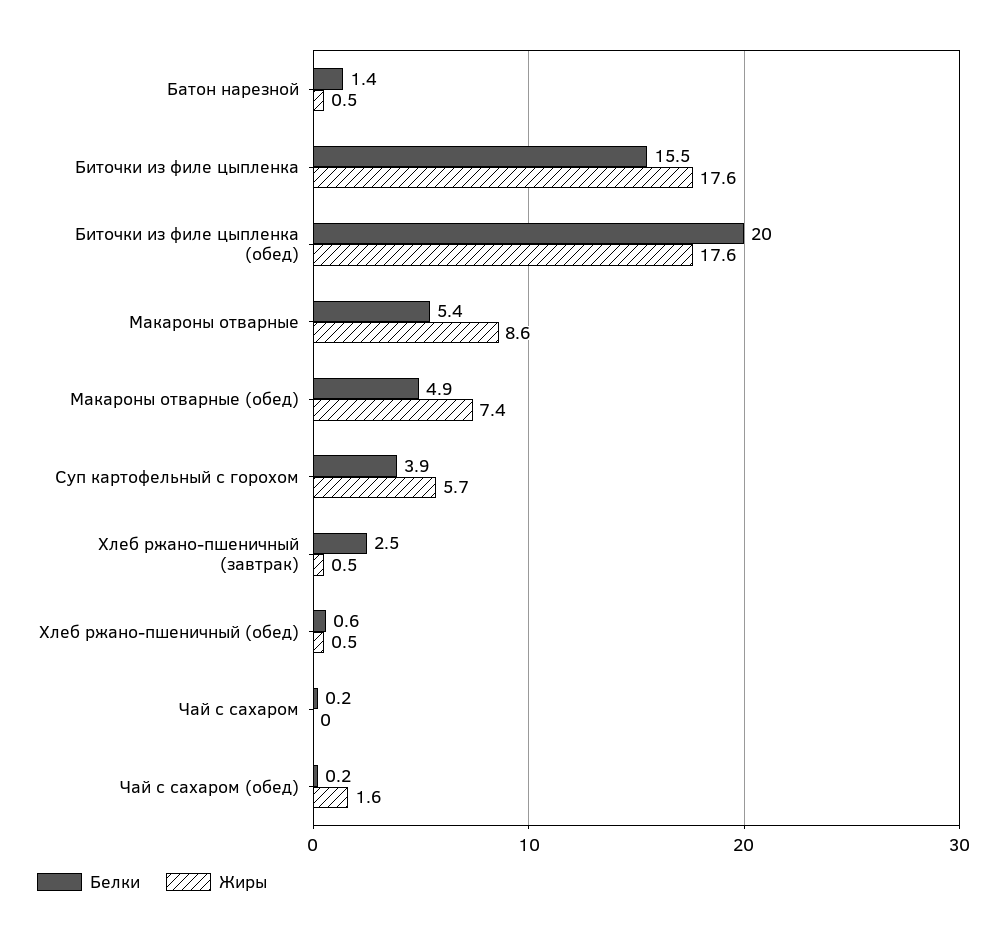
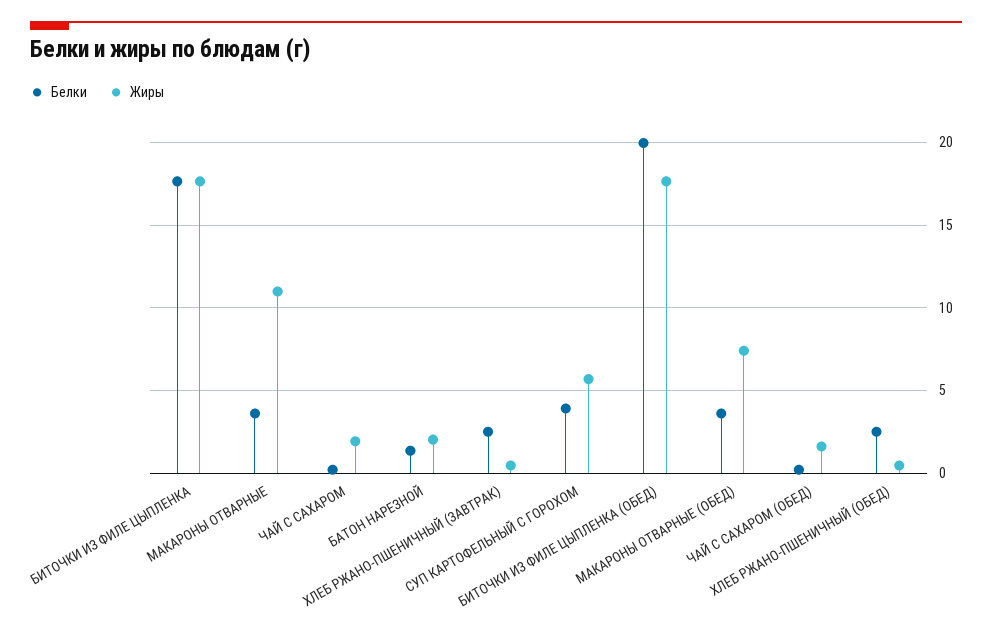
Жиры, Батон нарезной: 0.5 -> 2
Белки, Биточки из филе цыпленка: 15.5 -> 17.5
Белки, Макароны отварные: 5.4 -> 3.5
Жиры, Макароны отварные: 8.6 -> 11
Белки, Макароны отварные (обед): 4.9 -> 3.5
Белки, Хлеб ржано-пшеничный (обед): 0.6 -> 2.5
Жиры, Чай с сахаром: 0 -> 2

